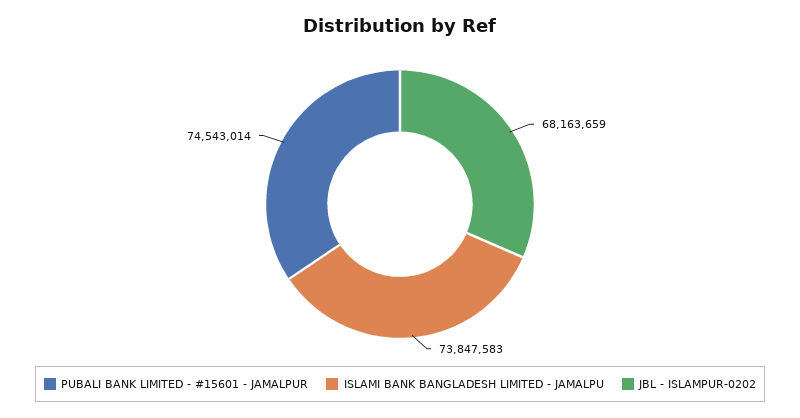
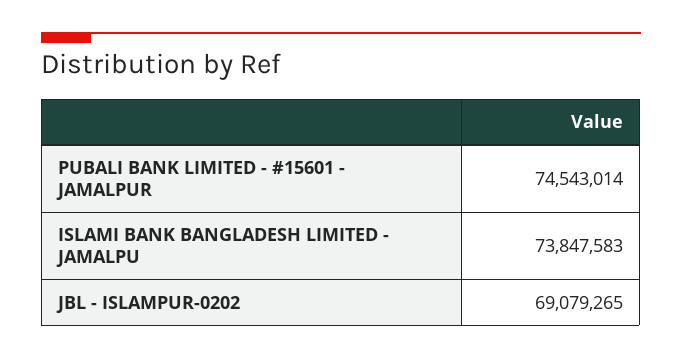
JBL - ISLAMPUR-0202: 68163659 -> 69079265

